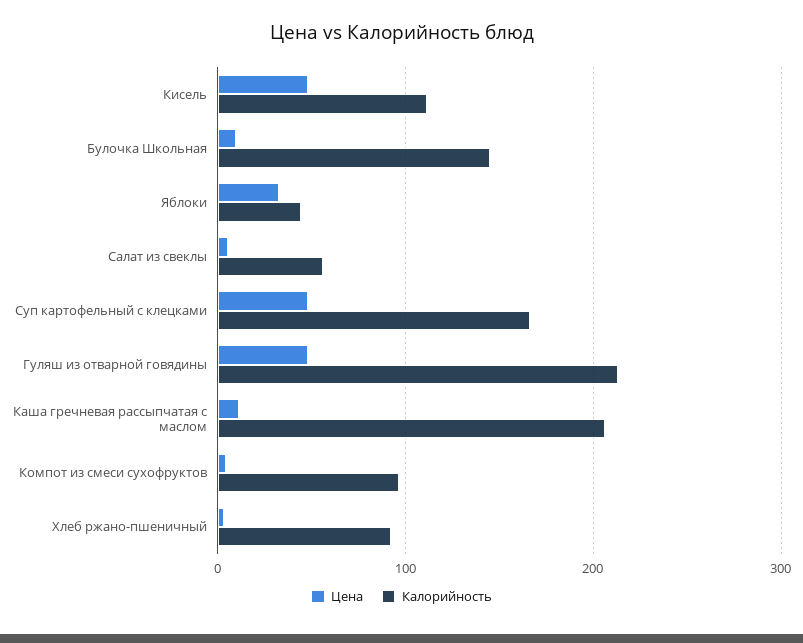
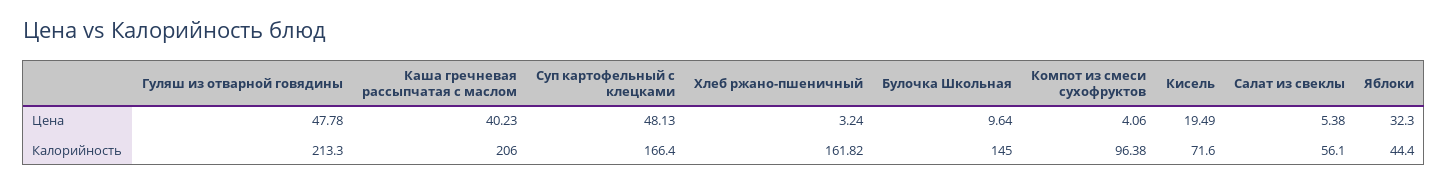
Цена, Кисель: 50 -> 19.49
Калорийность, Кисель: 110 -> 71.6
Цена, Каша гречневая рассыпчатая с маслом: 10 -> 40.23
Калорийность, Хлеб ржано-пшеничный: 90 -> 161.82

